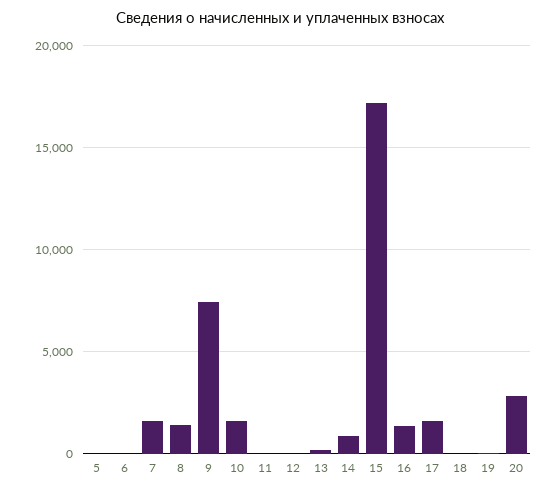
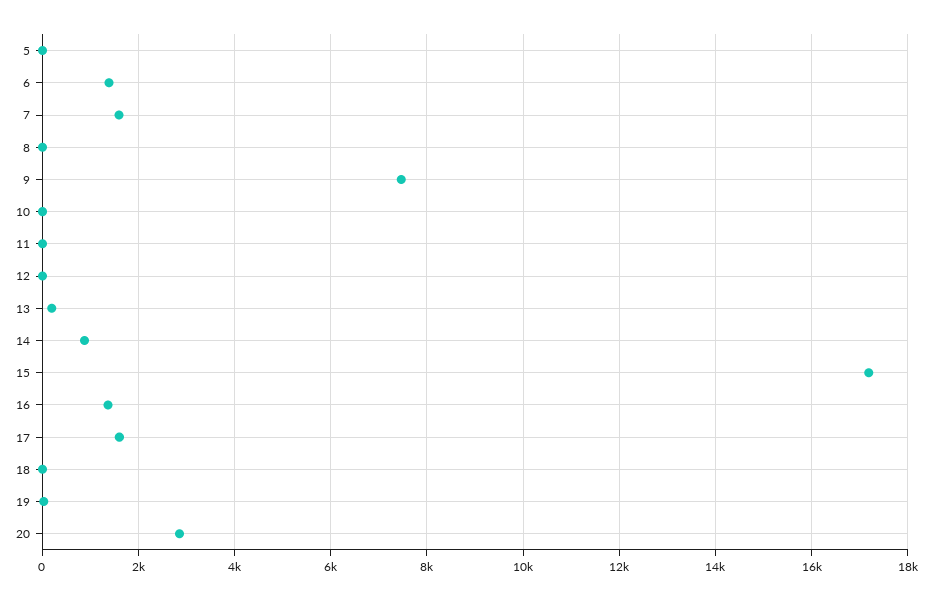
6: 0 -> 1400
8: 1500 -> 0
10: 1500 -> 0

